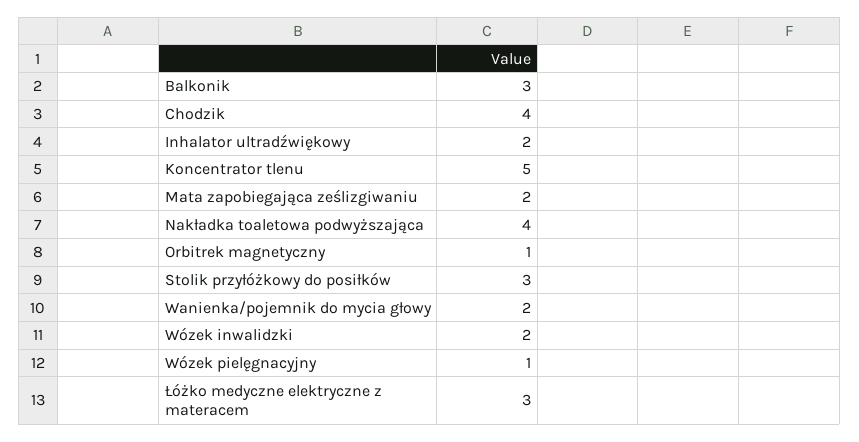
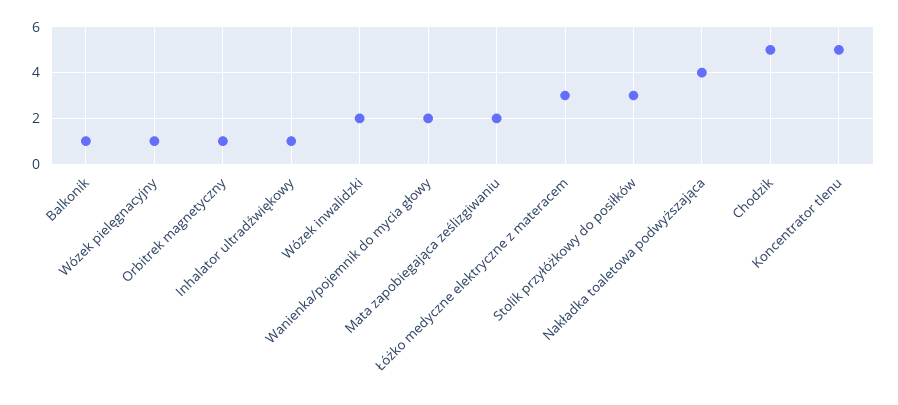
Balkonik: 3 -> 1
Chodzik: 4 -> 5
Inhalator ultradźwiękowy: 2 -> 1

